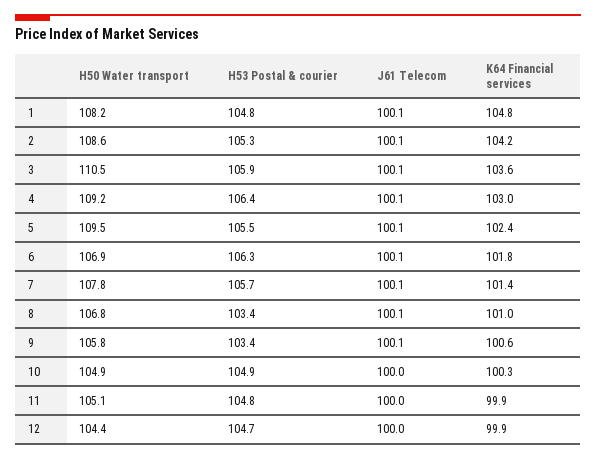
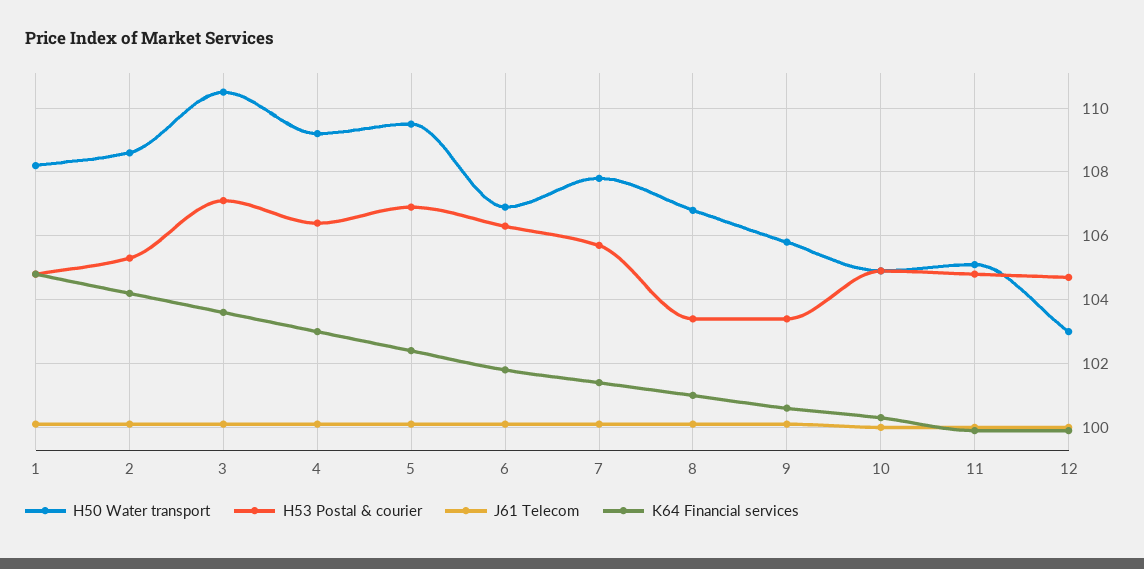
H53 Postal & courier, 3: 105.9 -> 107
H53 Postal & courier, 5: 105.5 -> 107
H50 Water transport, 12: 104.4 -> 103

